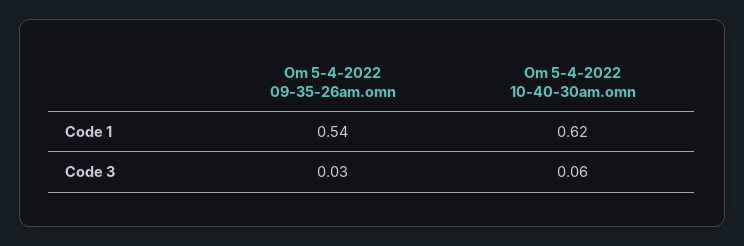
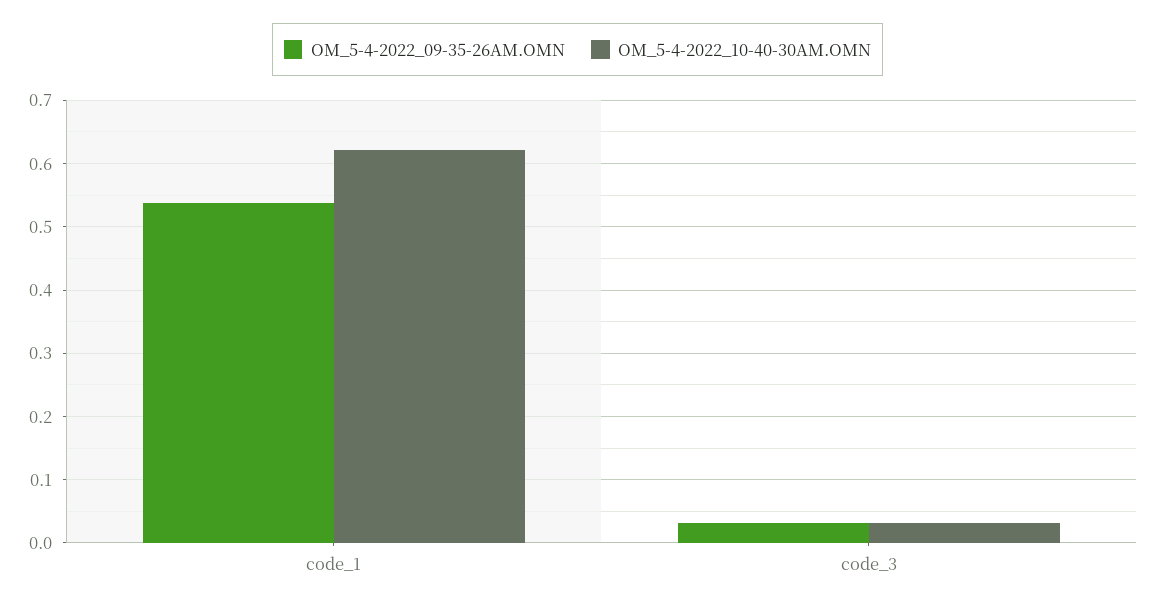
Om 5-4-2022 10-40-30am.omn, Code 3: 0.06 -> 0.03

